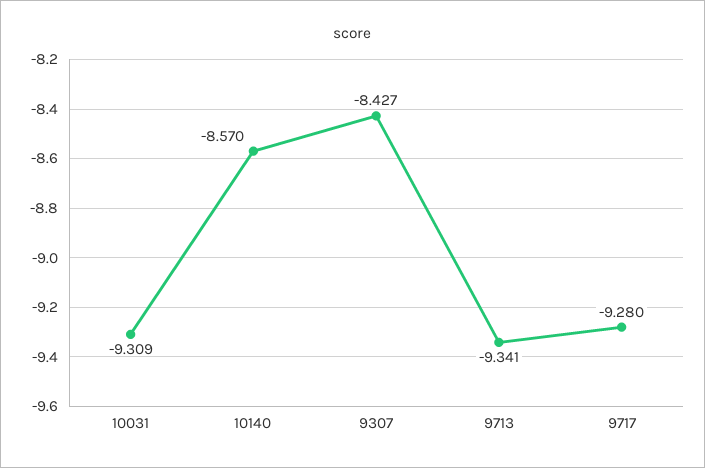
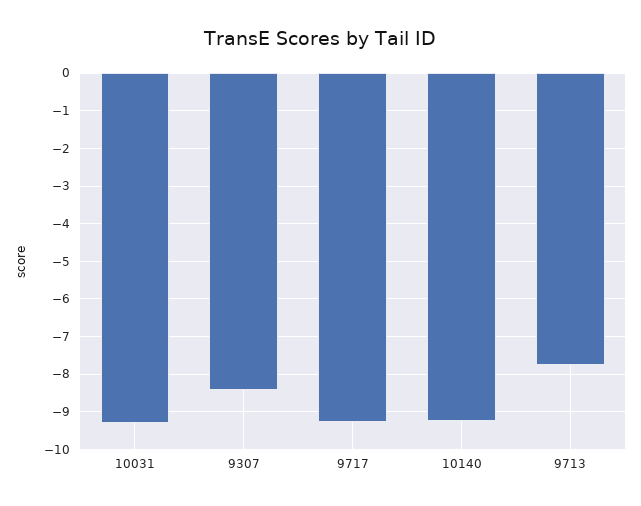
10140: -8.57 -> -9.2
9713: -9.341 -> -7.8

